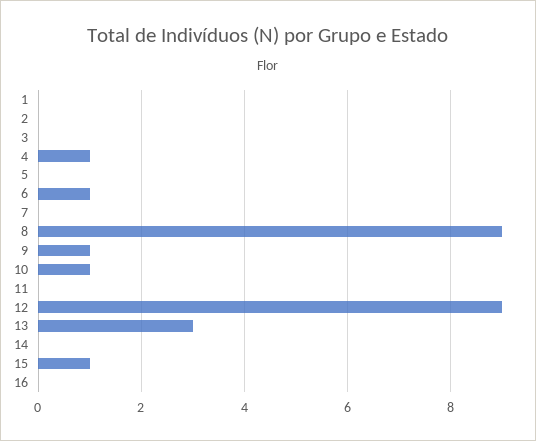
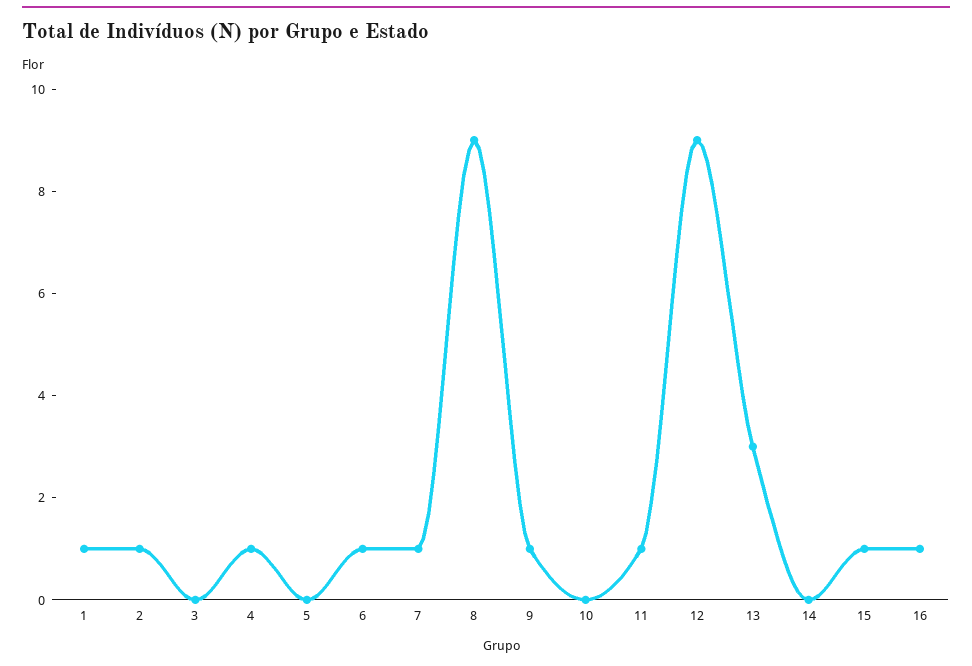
1: 0 -> 1
2: 0 -> 1
7: 0 -> 1
10: 1 -> 0
11: 0 -> 1
16: 0 -> 1

